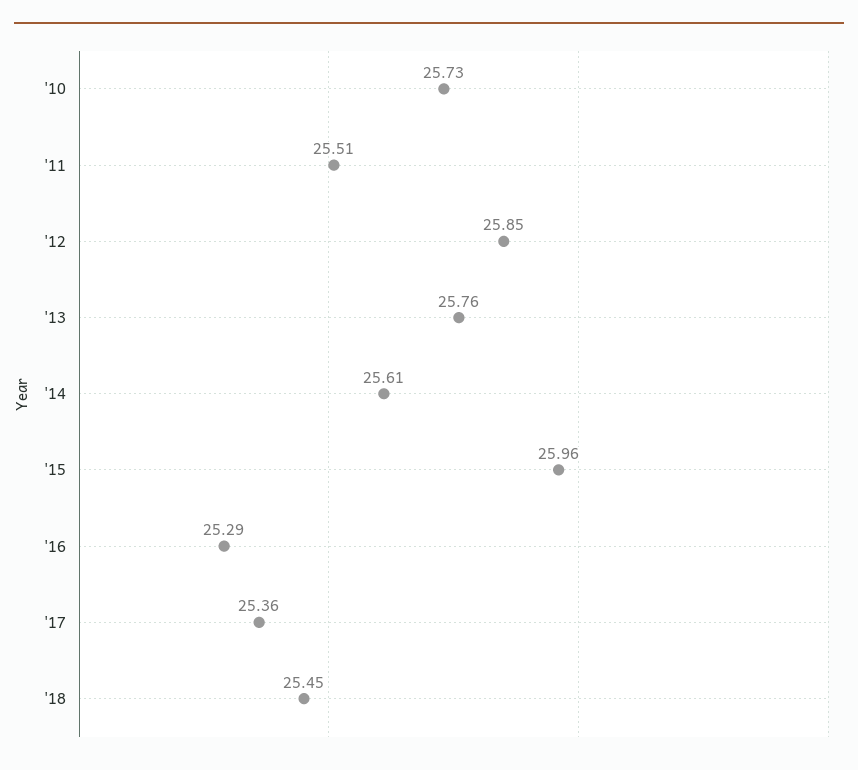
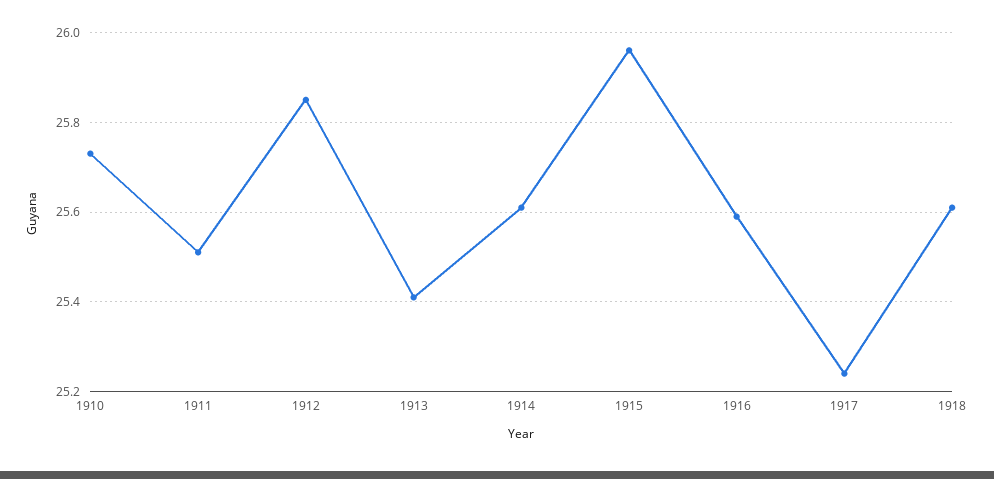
'13: 25.76 -> 25.4
'16: 25.29 -> 25.6
'17: 25.36 -> 25.25
'18: 25.45 -> 25.6

